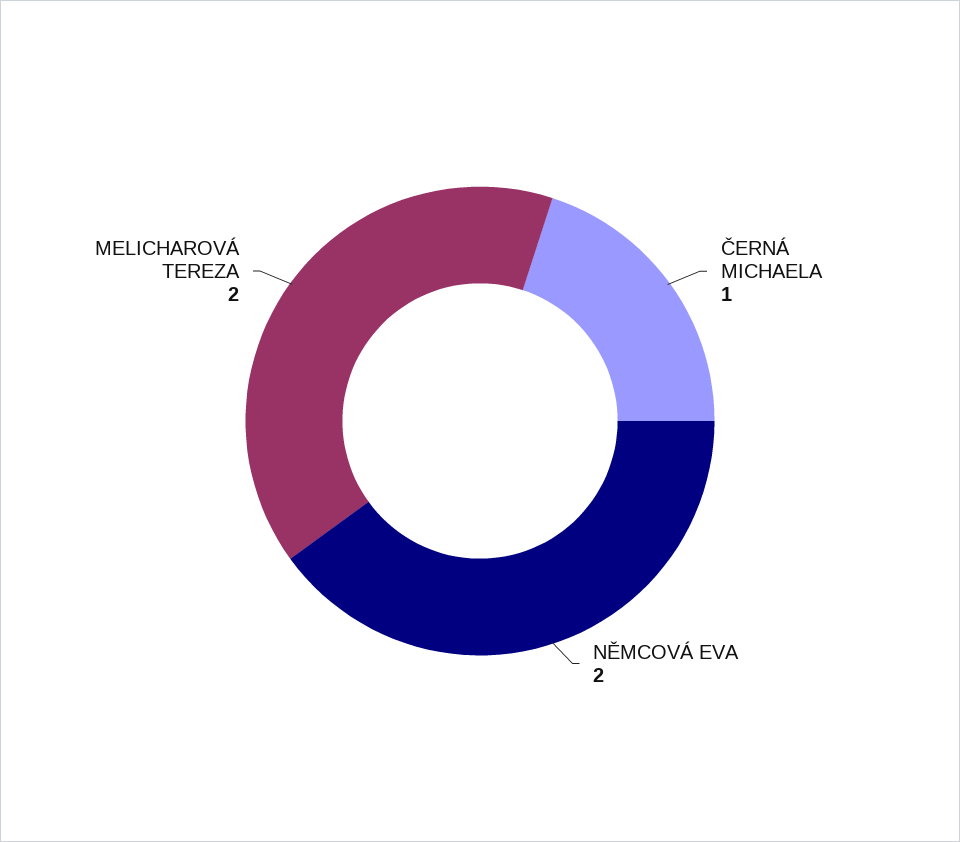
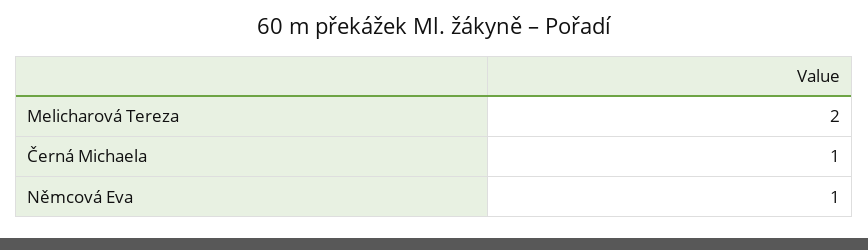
NĚMCOVÁ EVA: 2 -> 1

